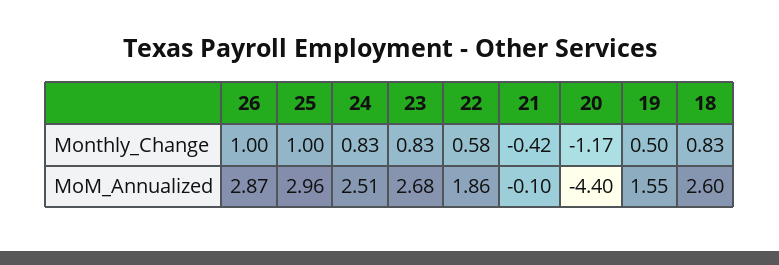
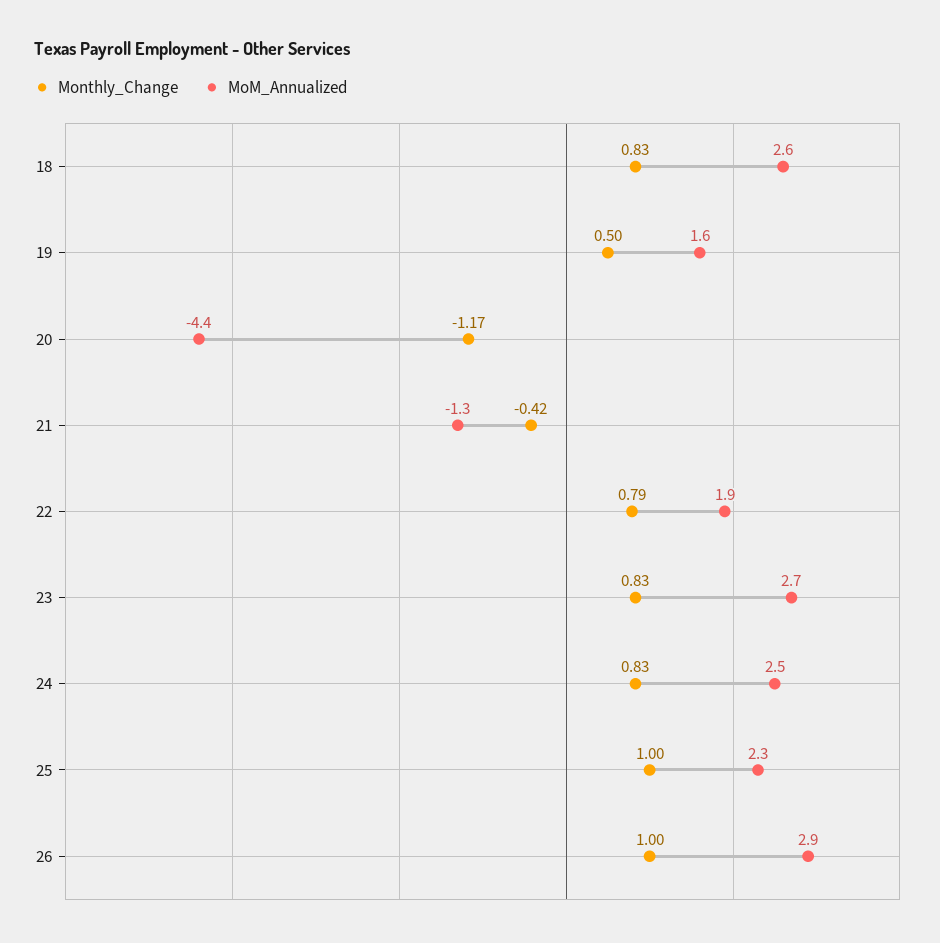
Monthly_Change, 22: 0.58 -> 0.79
MoM_Annualized, 25: 2.96 -> 2.3
MoM_Annualized, 21: -0.1 -> -1.3

